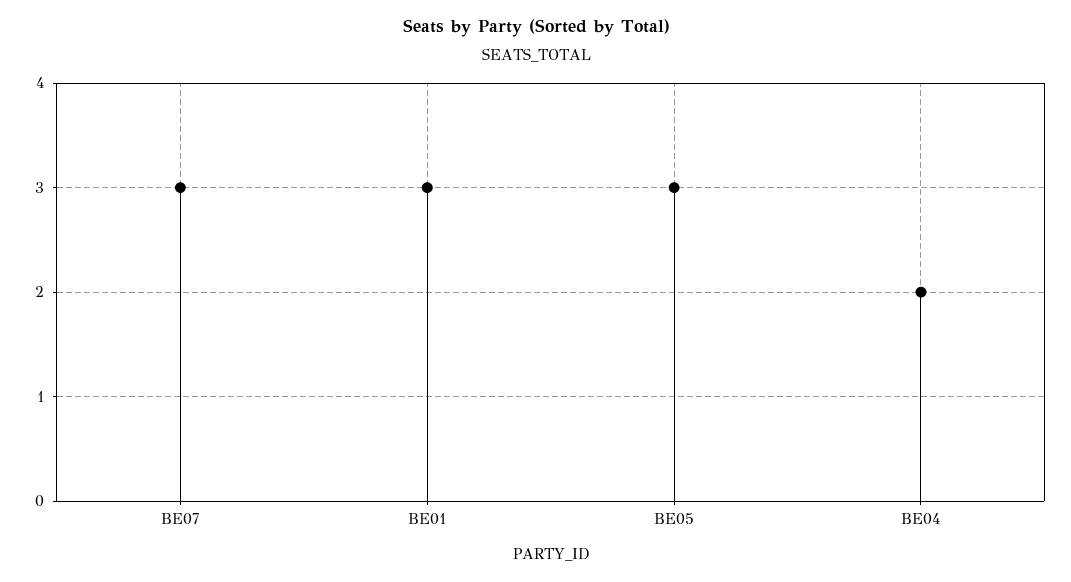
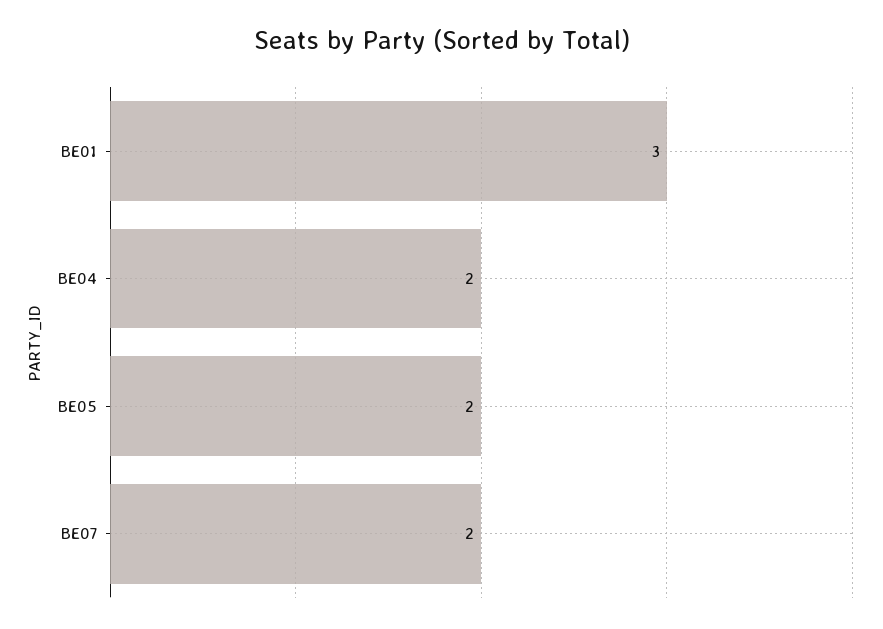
BE07: 3 -> 2
BE05: 3 -> 2

